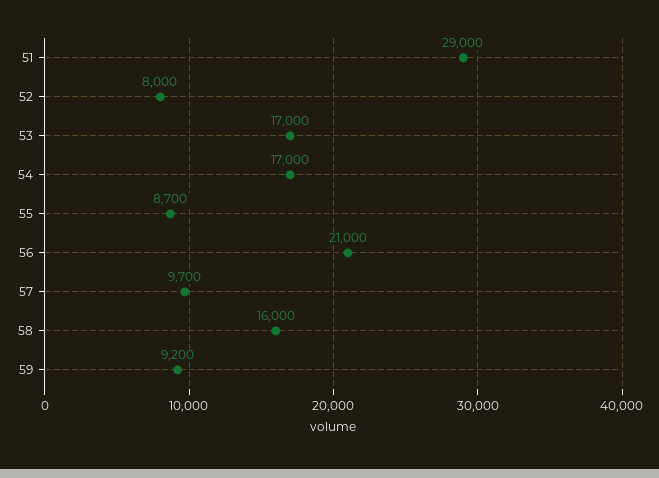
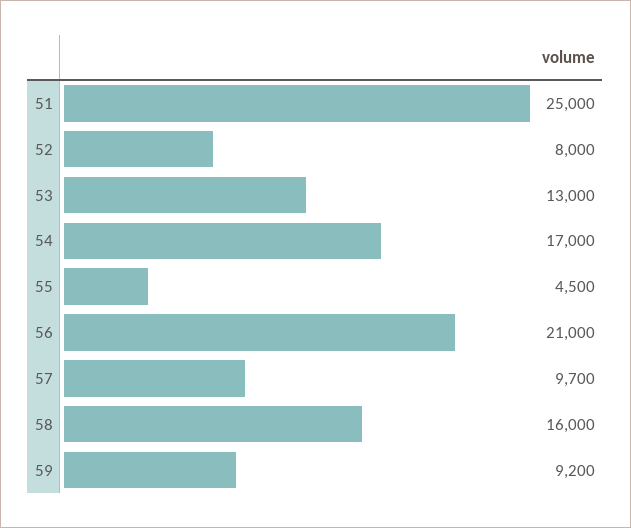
51: 29000 -> 25000
53: 17000 -> 13000
55: 8700 -> 4500

